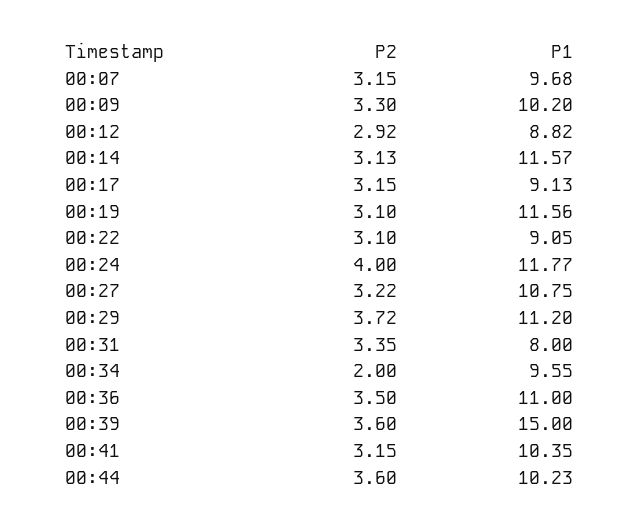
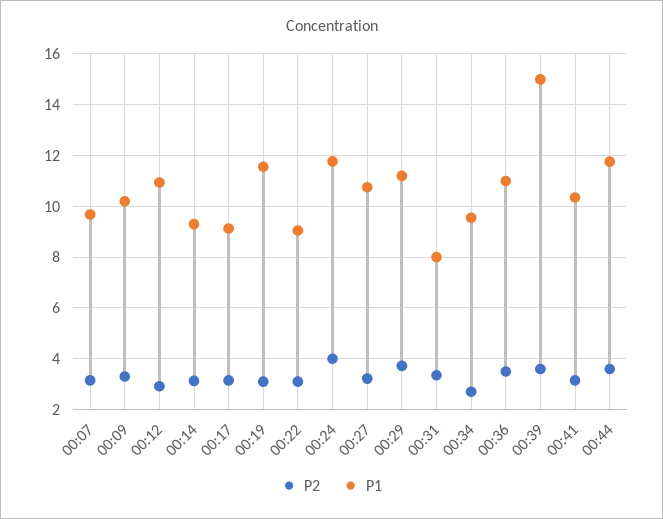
P1, 00:12: 8.82 -> 11
P1, 00:14: 11.57 -> 9.25
P2, 00:34: 2 -> 2.75
P1, 00:44: 10.23 -> 11.75

